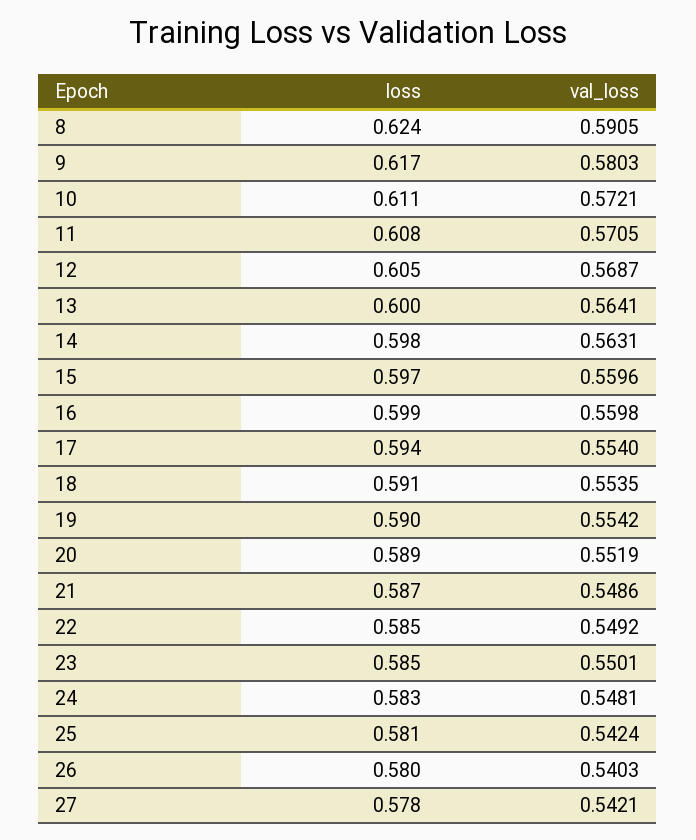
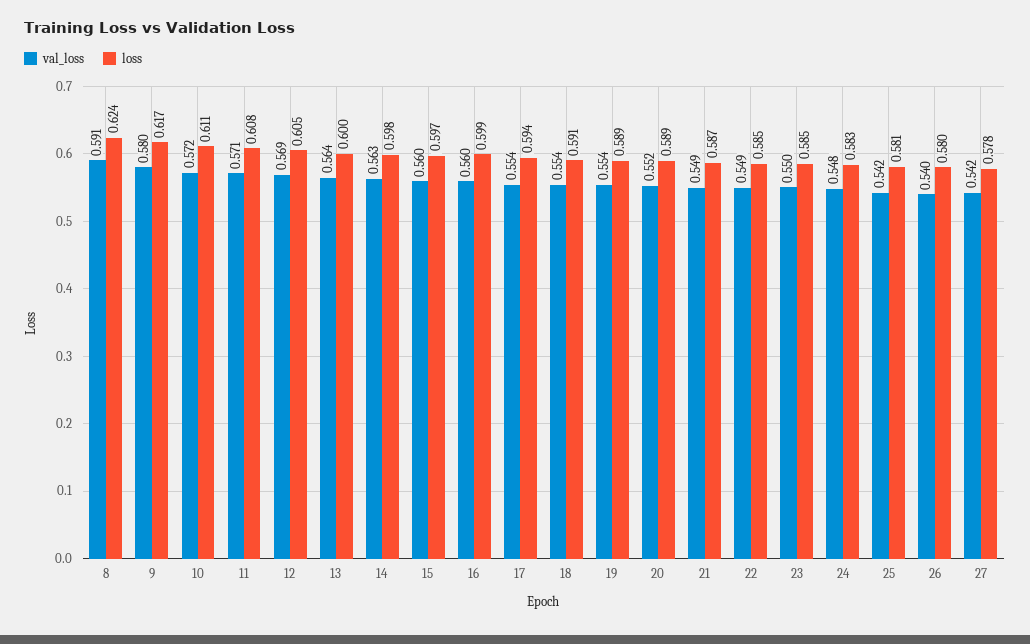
loss, 19: 0.59 -> 0.589

